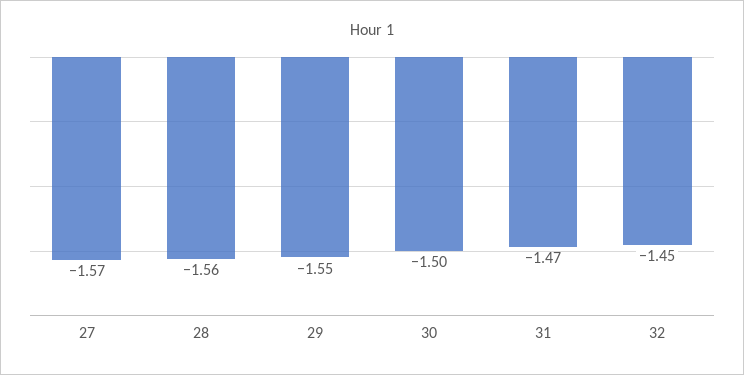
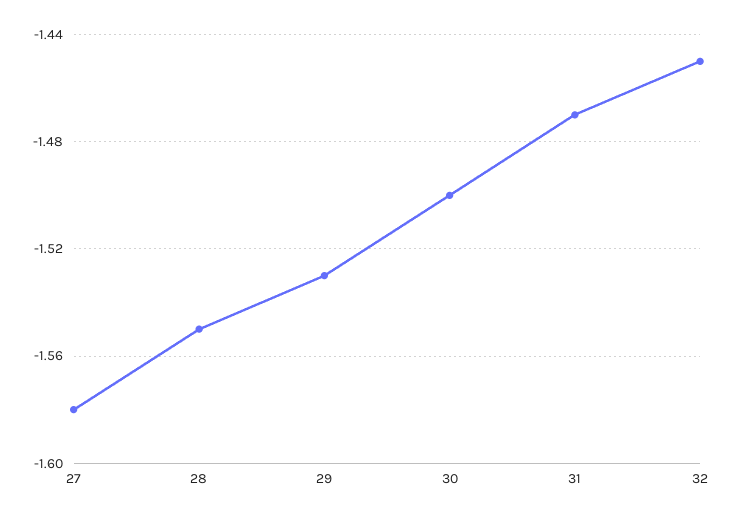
27: -1.57 -> -1.58
28: -1.56 -> -1.55
29: -1.55 -> -1.53

